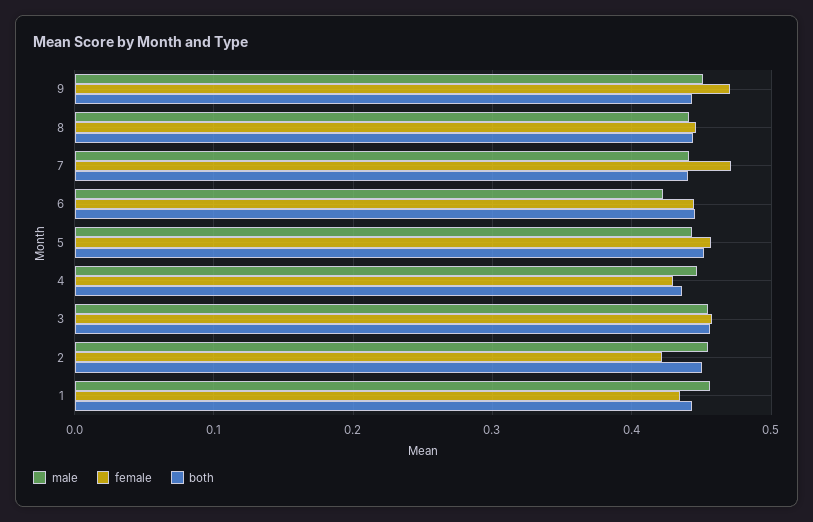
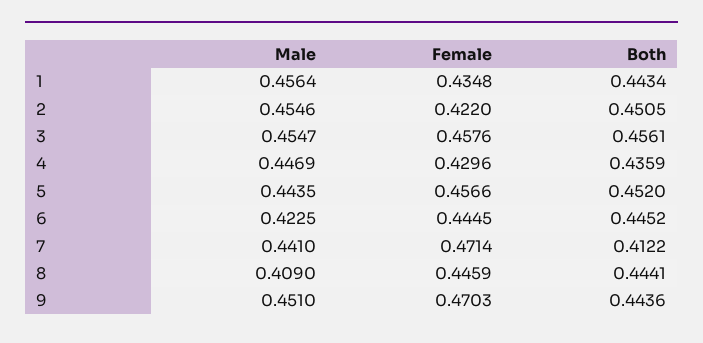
male, 8: 0.44 -> 0.409
both, 7: 0.44 -> 0.4122

